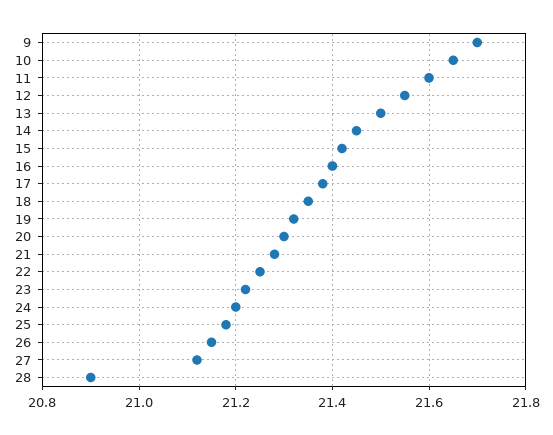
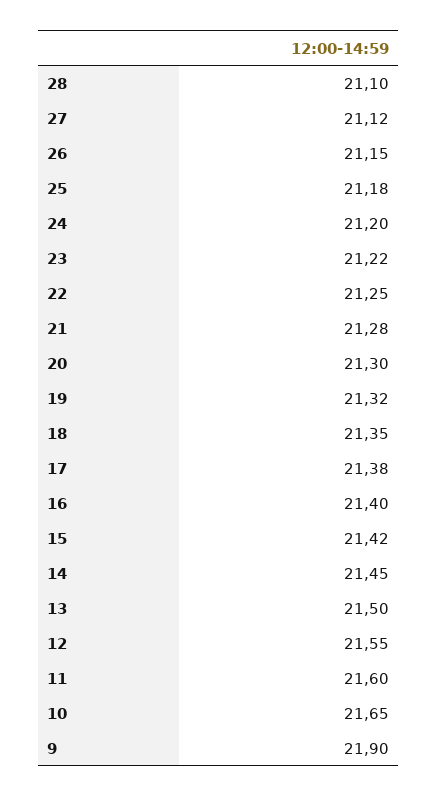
9: 21.7 -> 21.9
28: 20.9 -> 21.1

